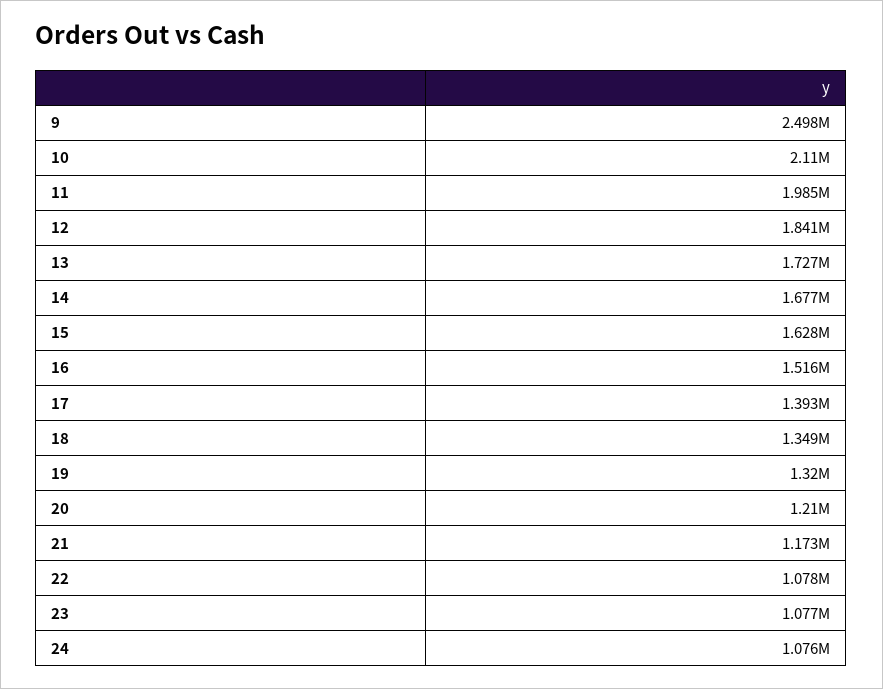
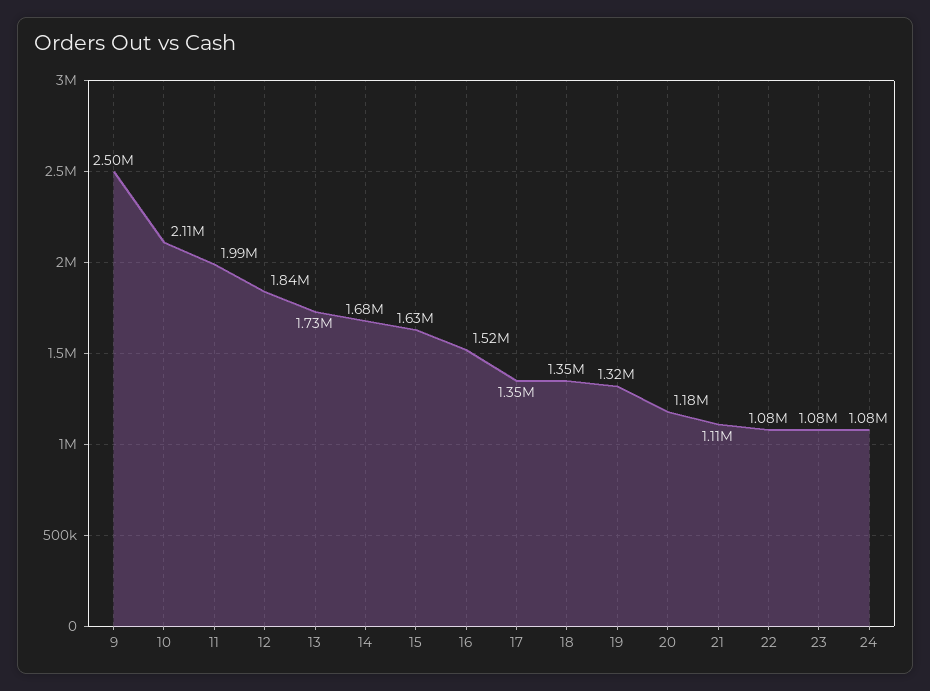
17: 1393000 -> 1350000
20: 1210000 -> 1180000
21: 1173000 -> 1110000

